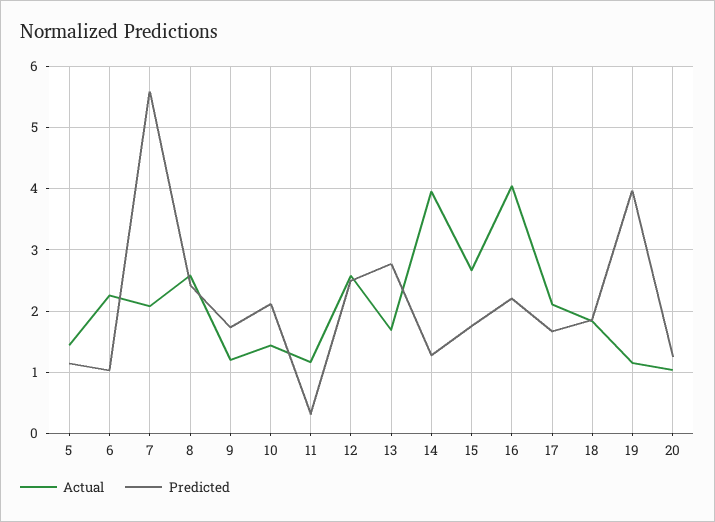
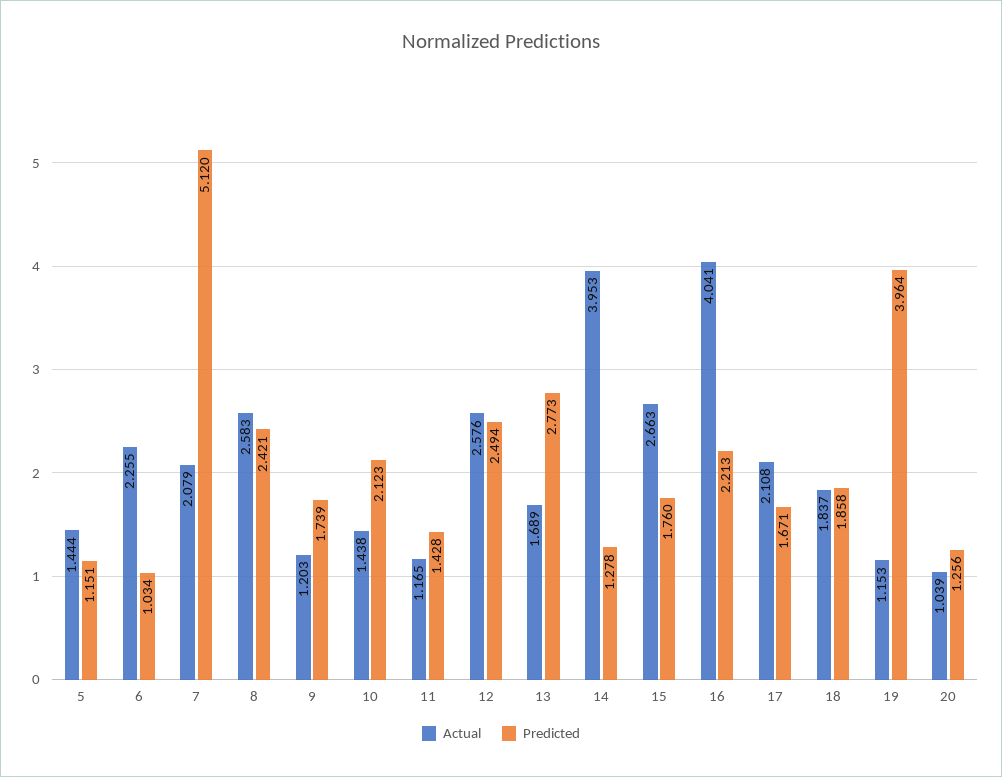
Predicted, 7: 5.6 -> 5.12
Predicted, 11: 0.3 -> 1.428

